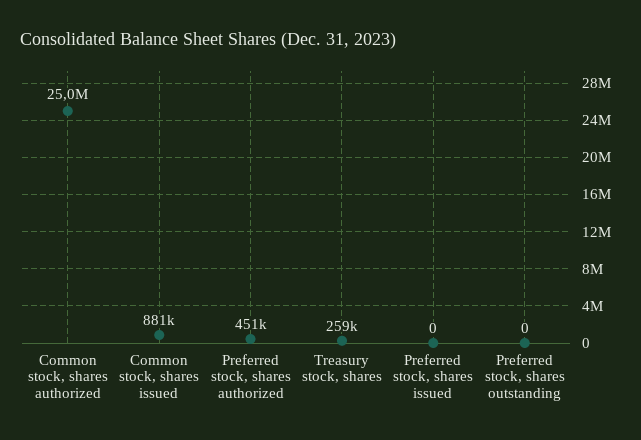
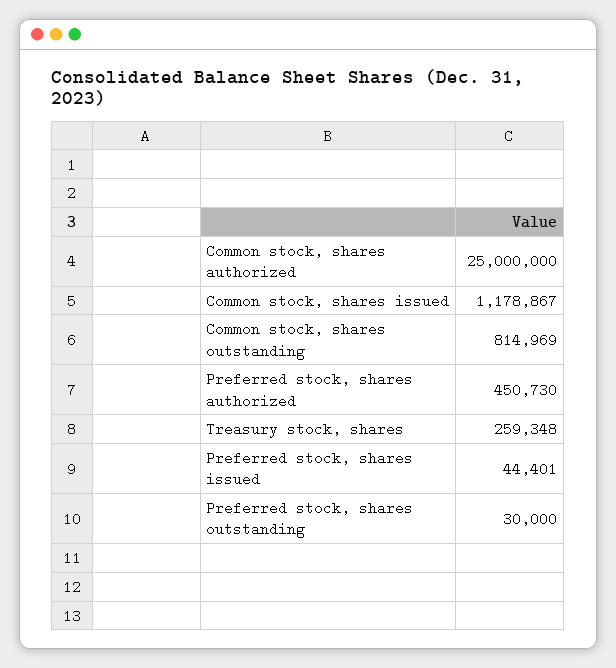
Common stock, shares issued: 881000 -> 1178867
Preferred stock, shares issued: 0 -> 44401
Preferred stock, shares outstanding: 0 -> 30000
Common stock, shares outstanding: none -> 814969

